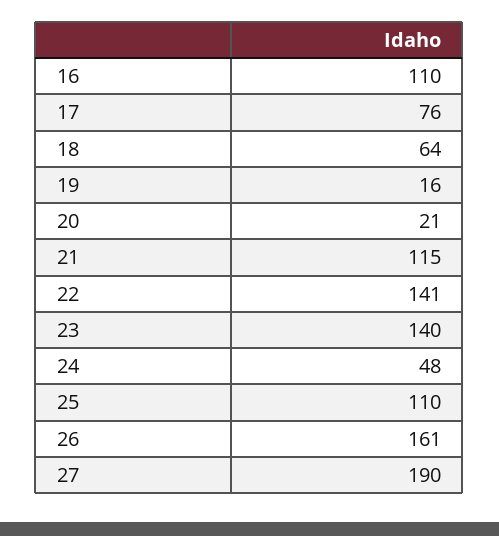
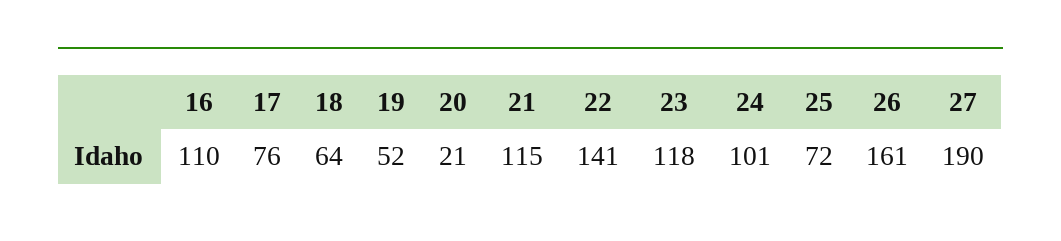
19: 16 -> 52
23: 140 -> 118
24: 48 -> 101
25: 110 -> 72

